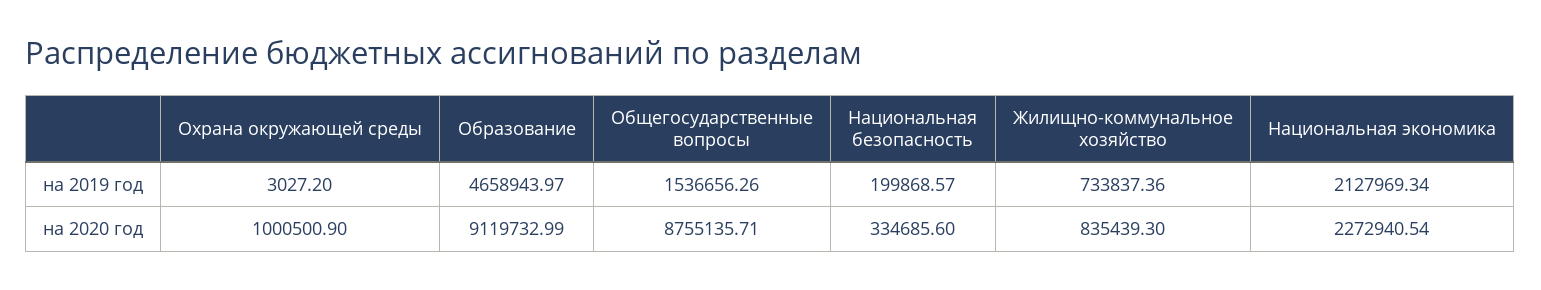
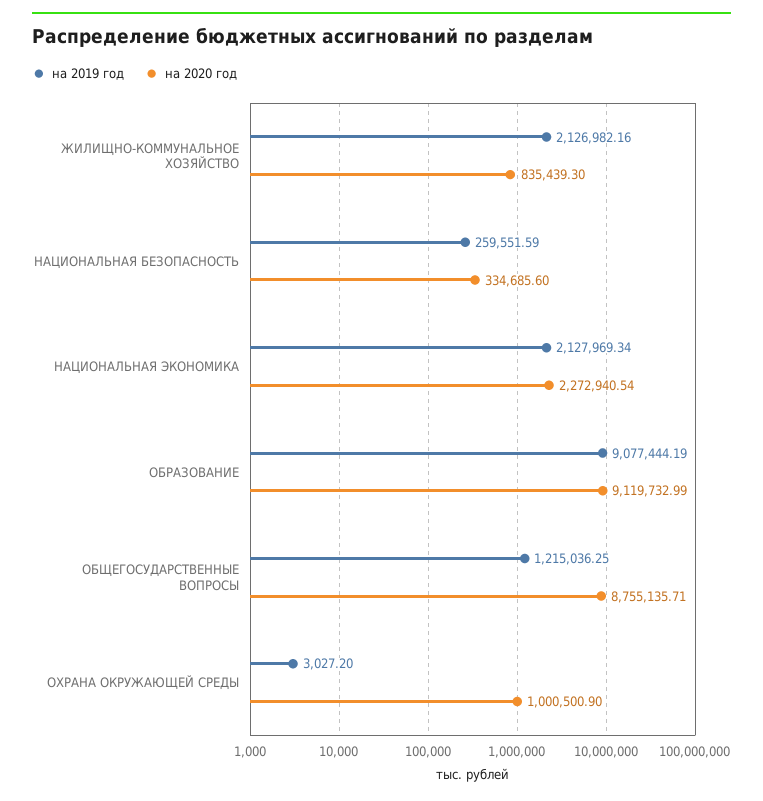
на 2019 год, Образование: 4658943.97 -> 9077444.19
на 2019 год, Общегосударственные вопросы: 1536656.26 -> 1215036.25
на 2019 год, Национальная безопасность: 199868.57 -> 259551.59
на 2019 год, Жилищно-коммунальное хозяйство: 733837.36 -> 2126982.16

